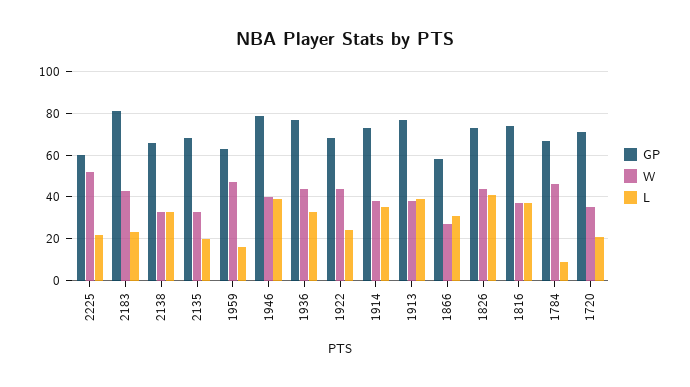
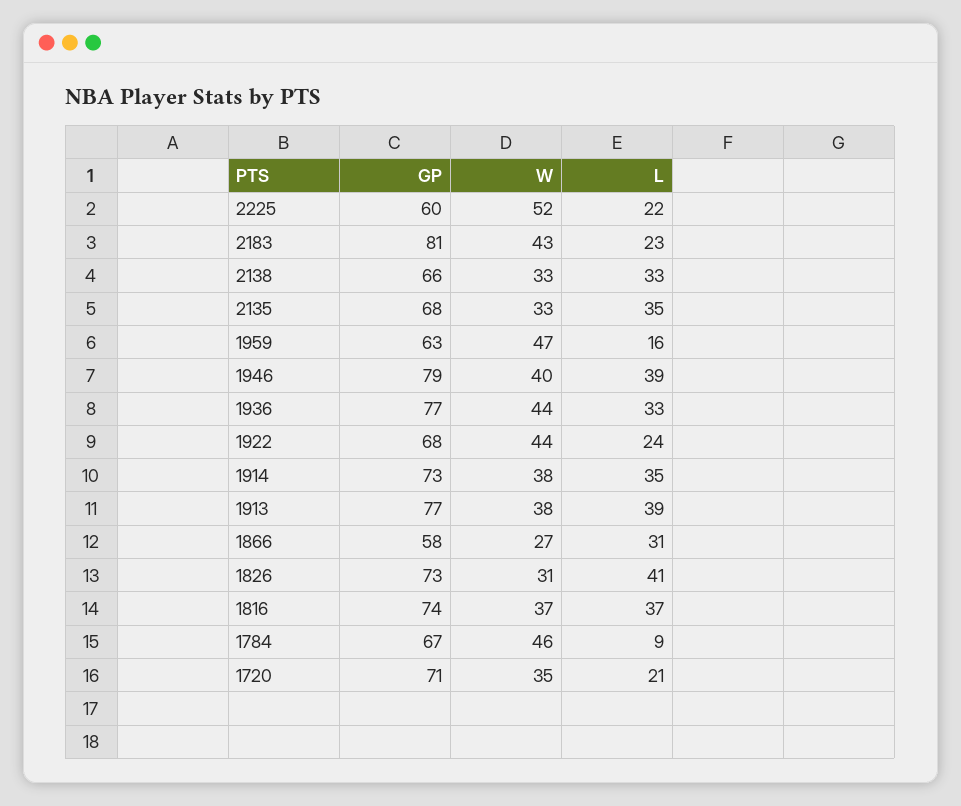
L, 2135: 20 -> 35
W, 1826: 45 -> 31

